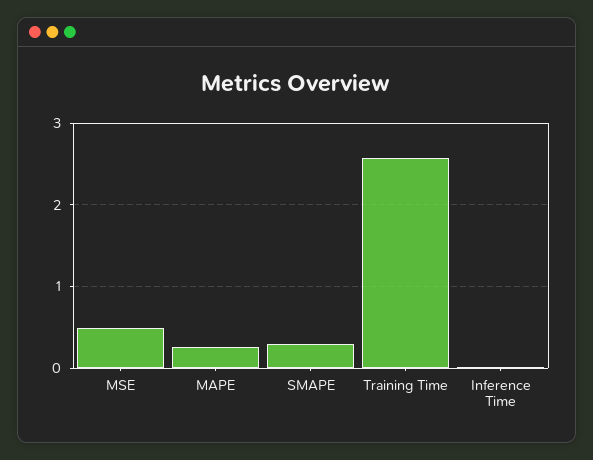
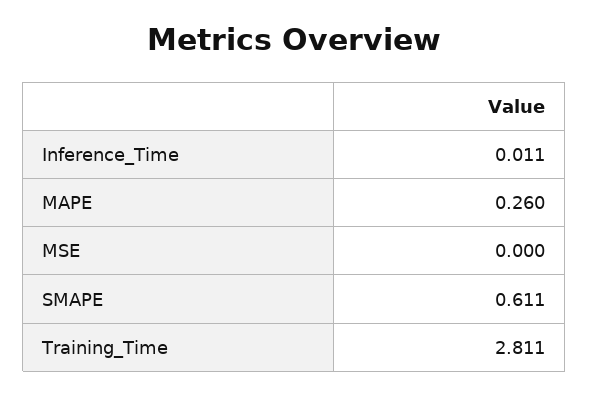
MSE: 0.5 -> 0
SMAPE: 0.3 -> 0.611
Training Time: 2.6 -> 2.811

